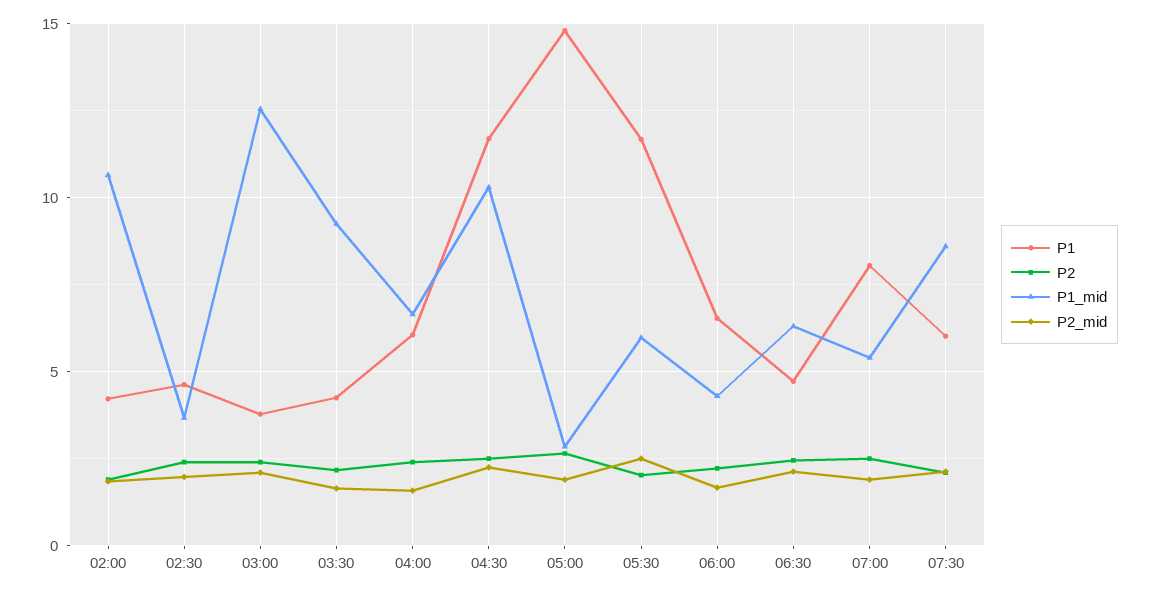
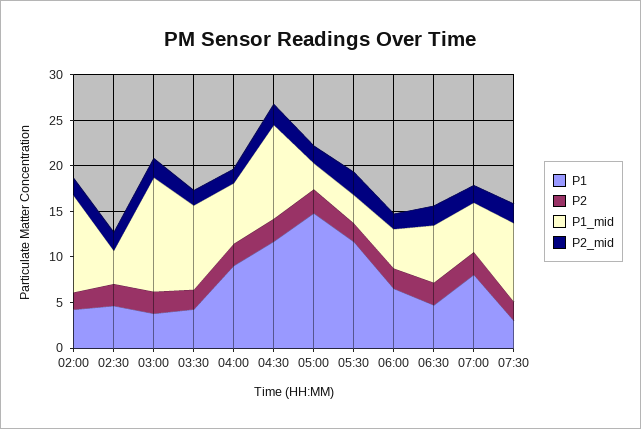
P1, 04:00: 6 -> 9
P1_mid, 05:30: 6 -> 3
P1, 07:30: 6 -> 3

